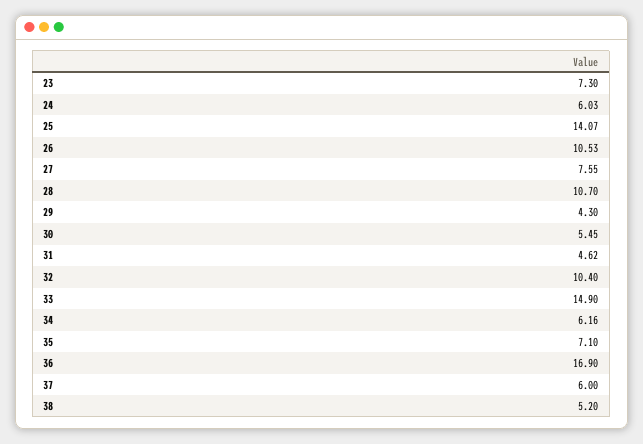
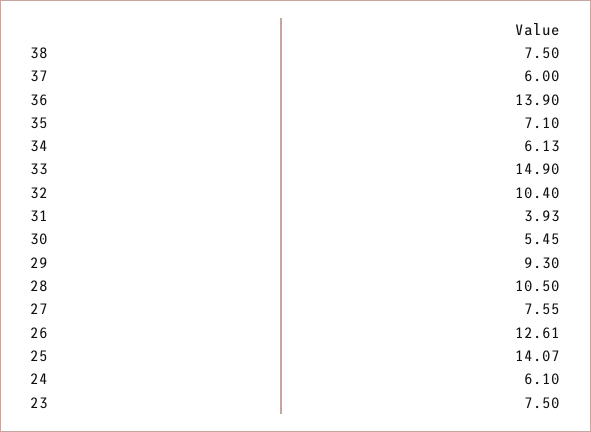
23: 7.3 -> 7.5
24: 6.03 -> 6.1
26: 10.53 -> 12.61
28: 10.7 -> 10.5
29: 4.3 -> 9.3
31: 4.62 -> 3.93
34: 6.16 -> 6.13
36: 16.9 -> 13.9
38: 5.2 -> 7.5

